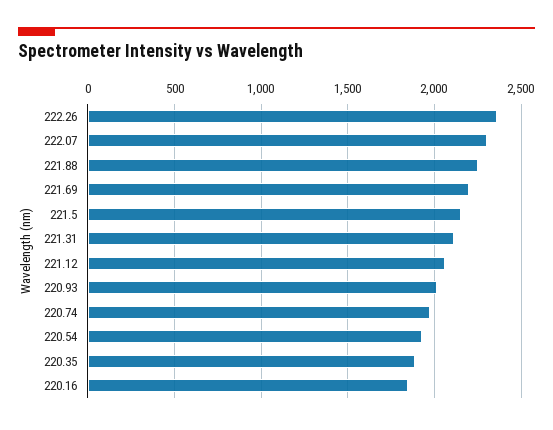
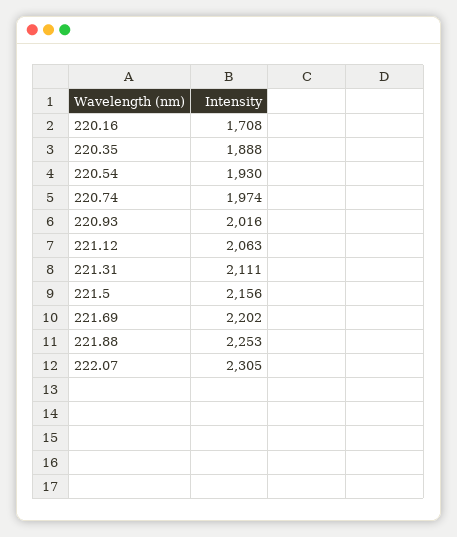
222.26: 2350 -> none
220.16: 1850 -> 1708

